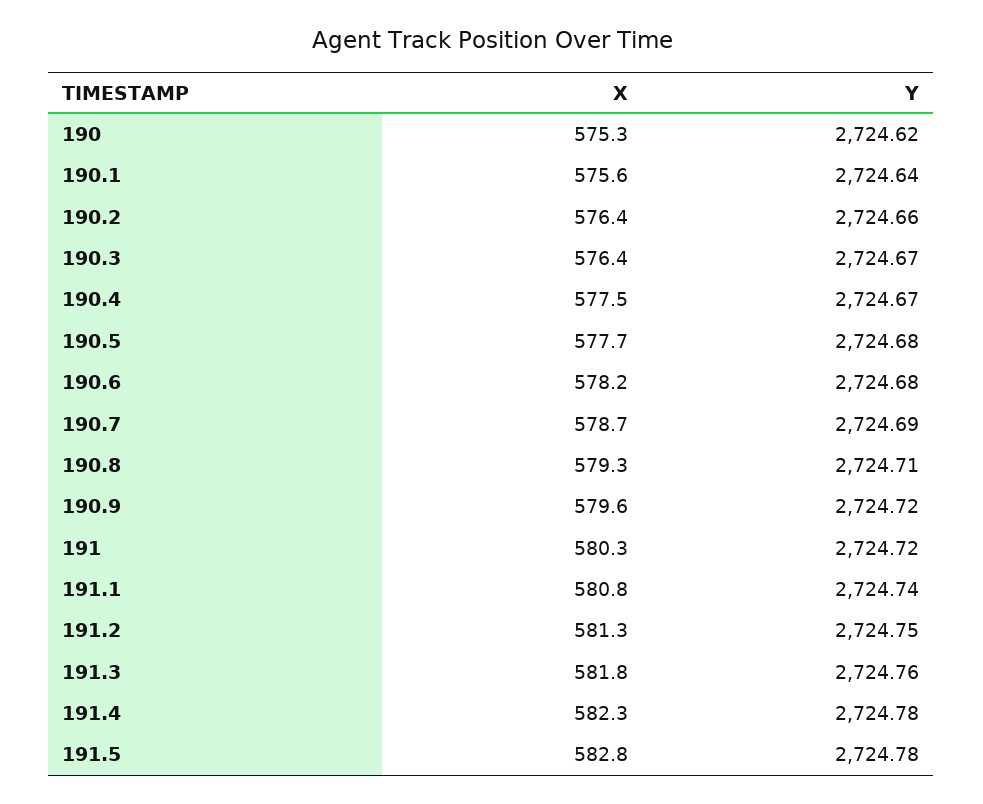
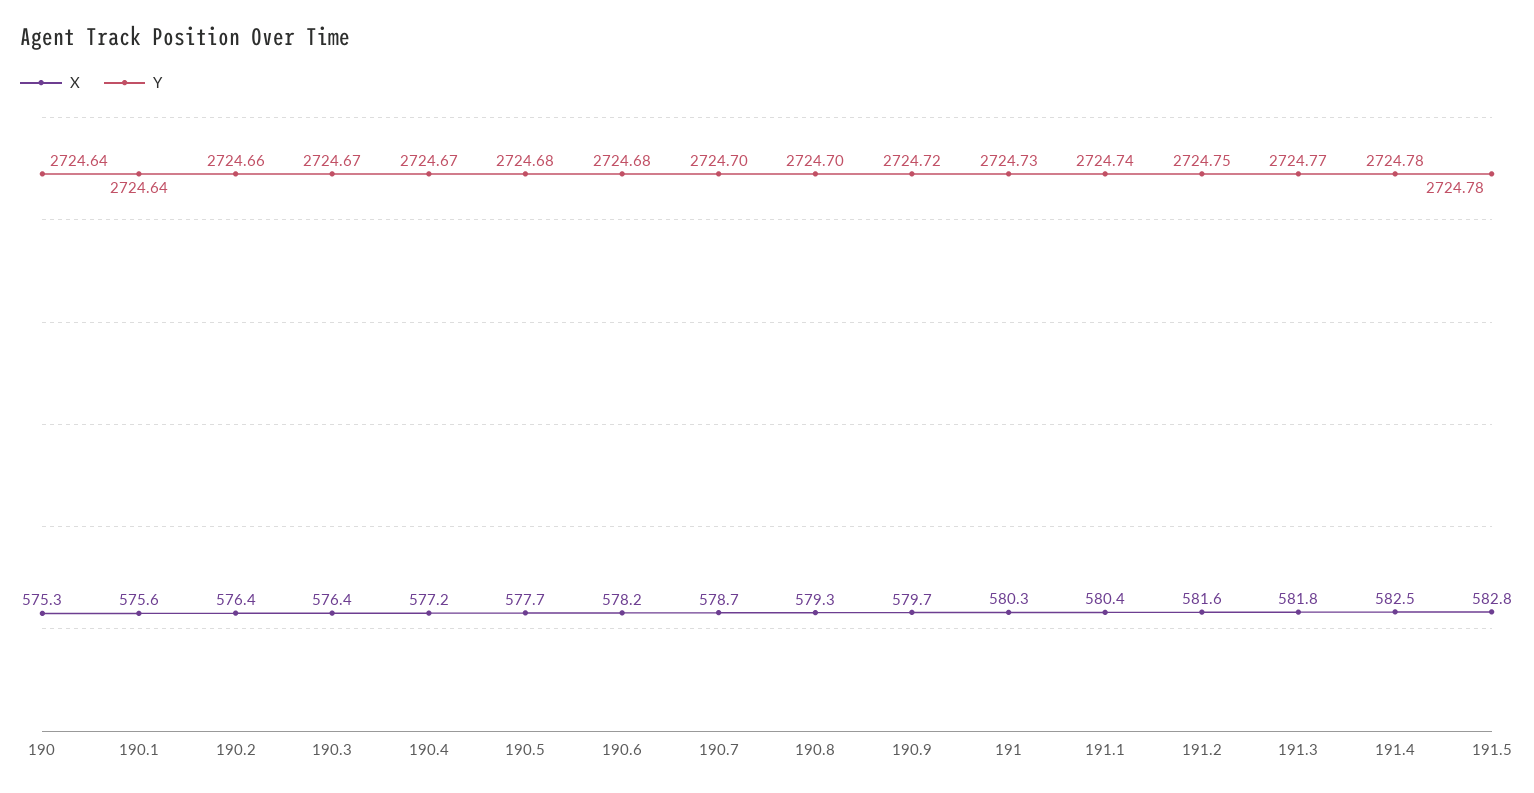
Y, 190: 2724.62 -> 2724.64
X, 190.4: 577.5 -> 577.2
Y, 190.7: 2724.69 -> 2724.7
Y, 190.8: 2724.71 -> 2724.7
X, 190.9: 579.6 -> 579.7
Y, 191: 2724.72 -> 2724.73
X, 191.1: 580.8 -> 580.4
X, 191.2: 581.3 -> 581.6
Y, 191.3: 2724.76 -> 2724.77
X, 191.4: 582.3 -> 582.5

